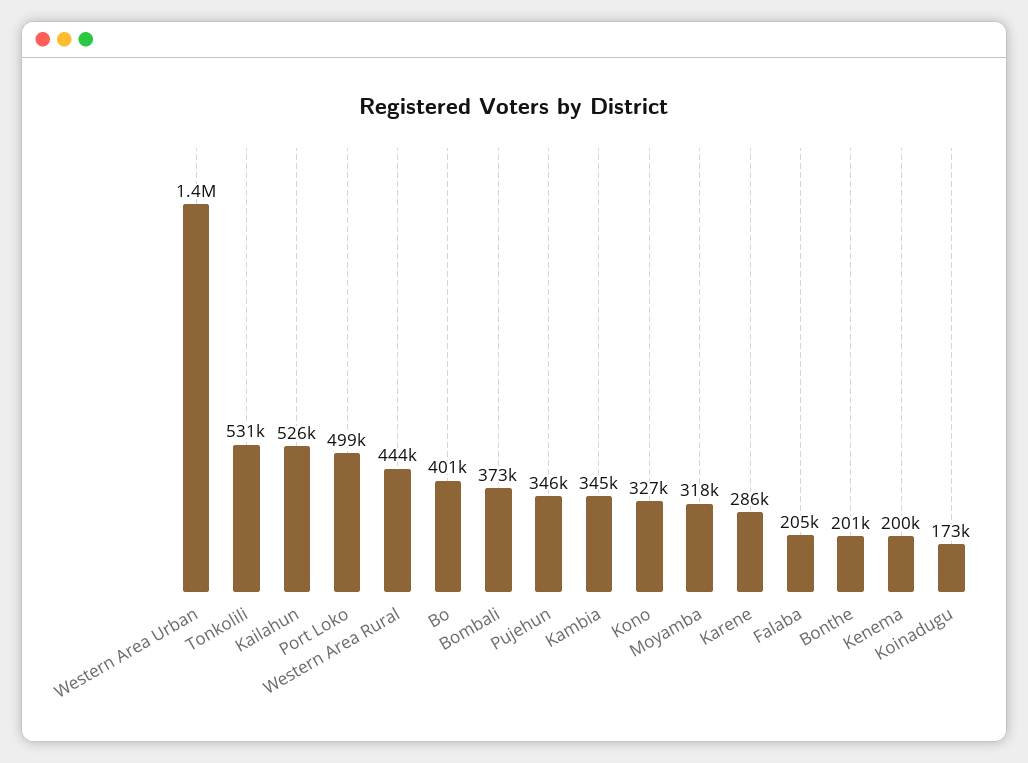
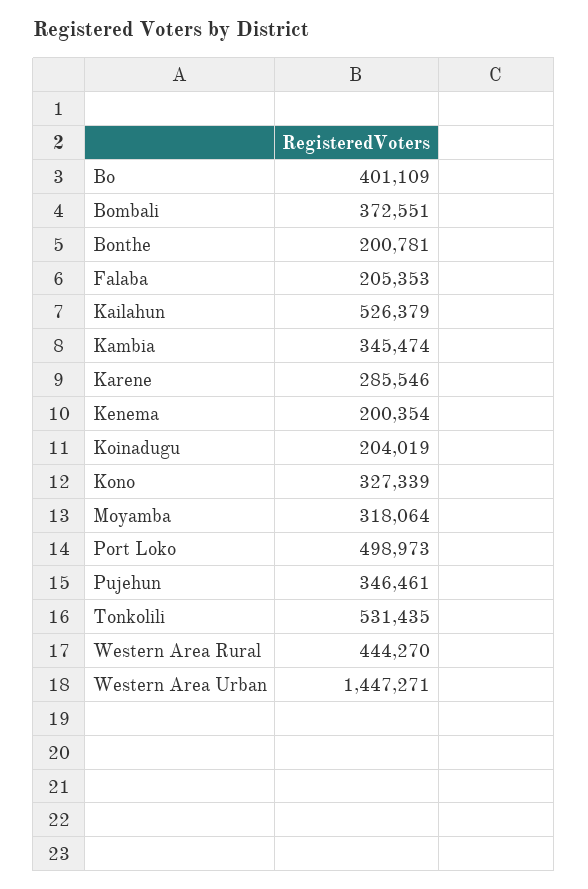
Koinadugu: 173000 -> 204019

